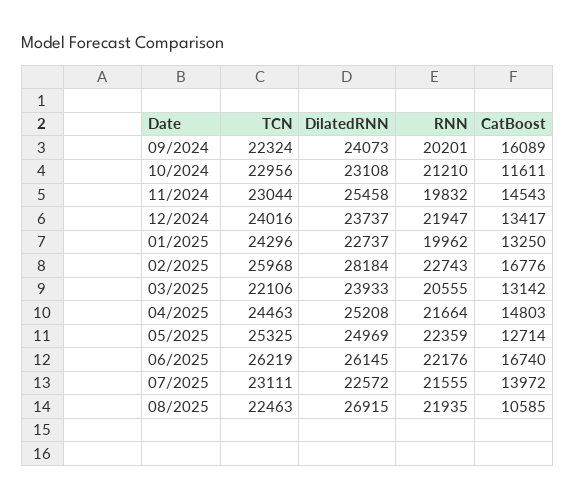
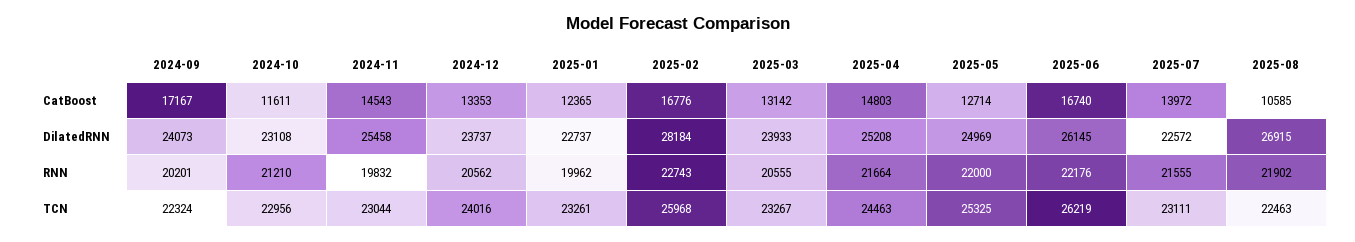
CatBoost, 09/2024: 16089 -> 17167
RNN, 12/2024: 21947 -> 20562
CatBoost, 12/2024: 13417 -> 13353
TCN, 01/2025: 24296 -> 23261
CatBoost, 01/2025: 13250 -> 12365
TCN, 03/2025: 22106 -> 23267
RNN, 05/2025: 22359 -> 22000
RNN, 08/2025: 21935 -> 21902

